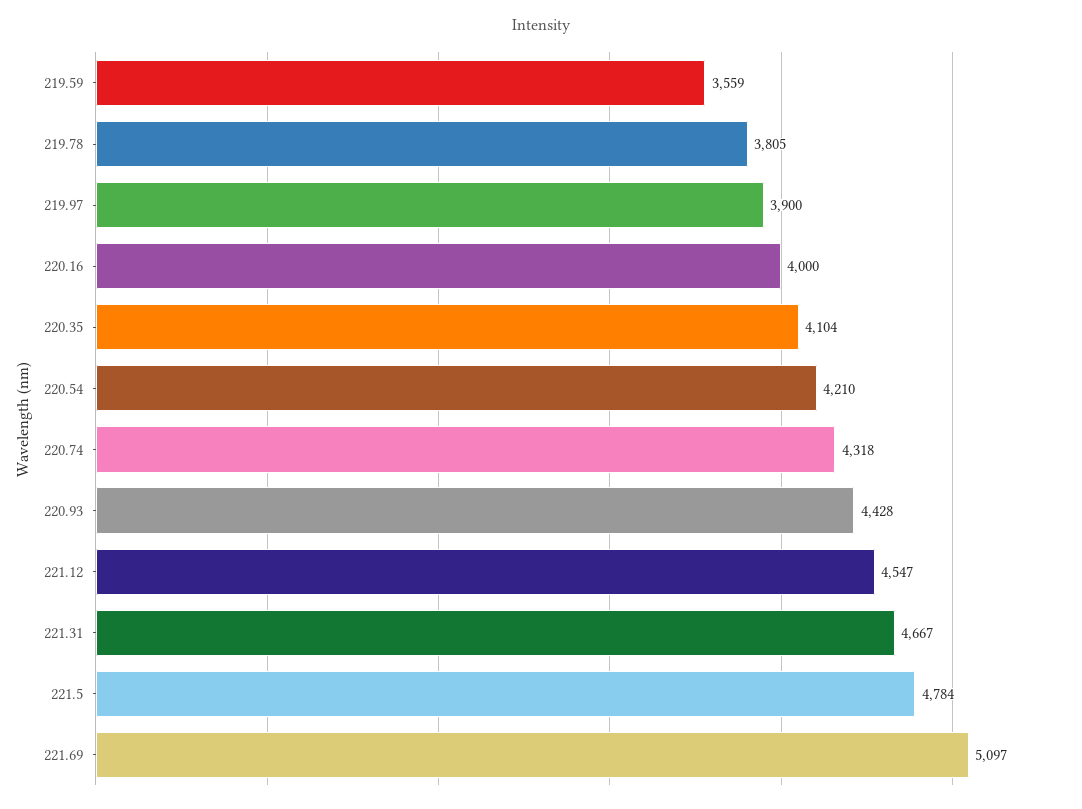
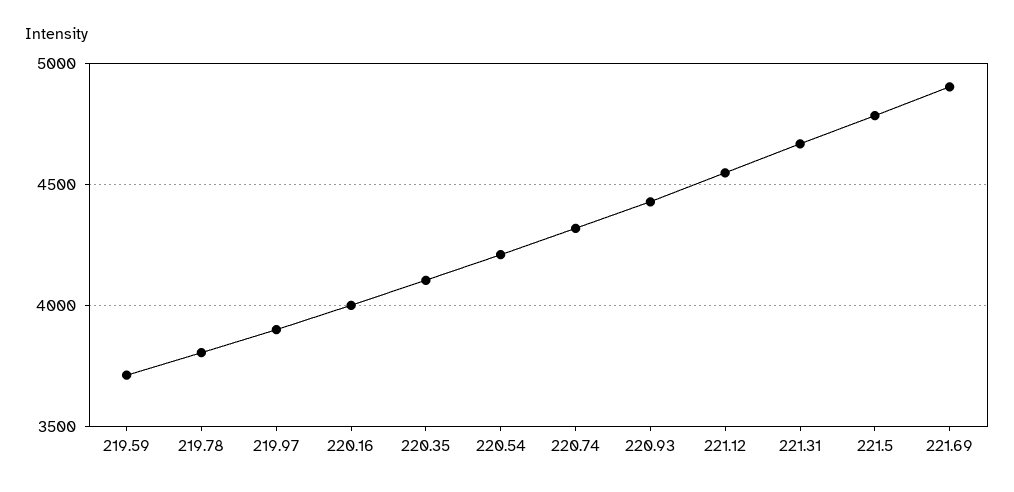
219.59: 3559 -> 3700
221.69: 5097 -> 4900

